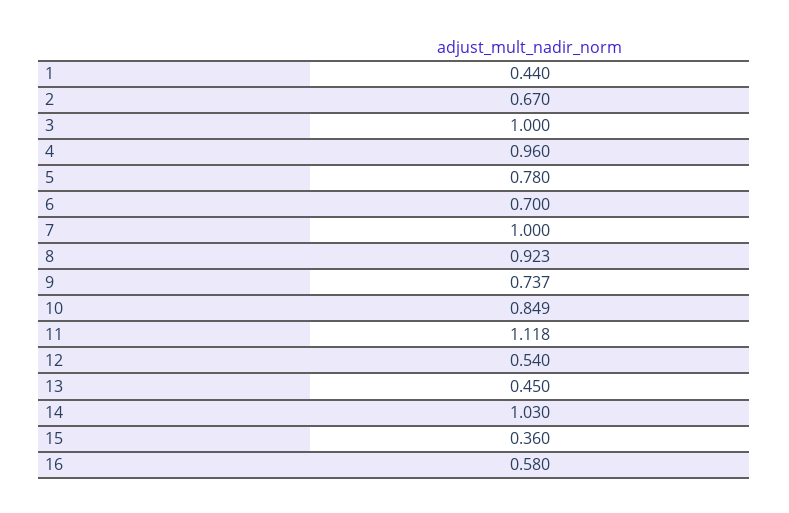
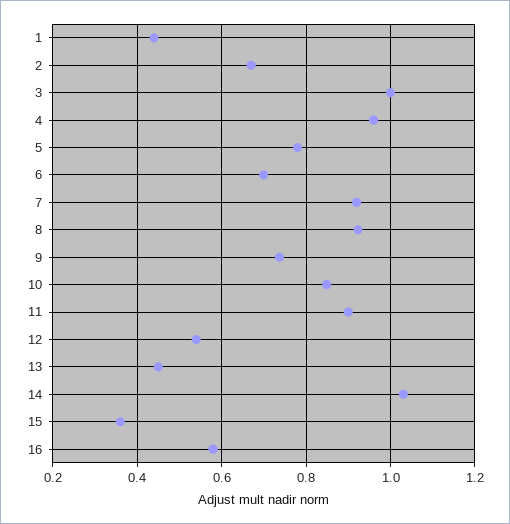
7: 1 -> 0.92
11: 1.118 -> 0.9

